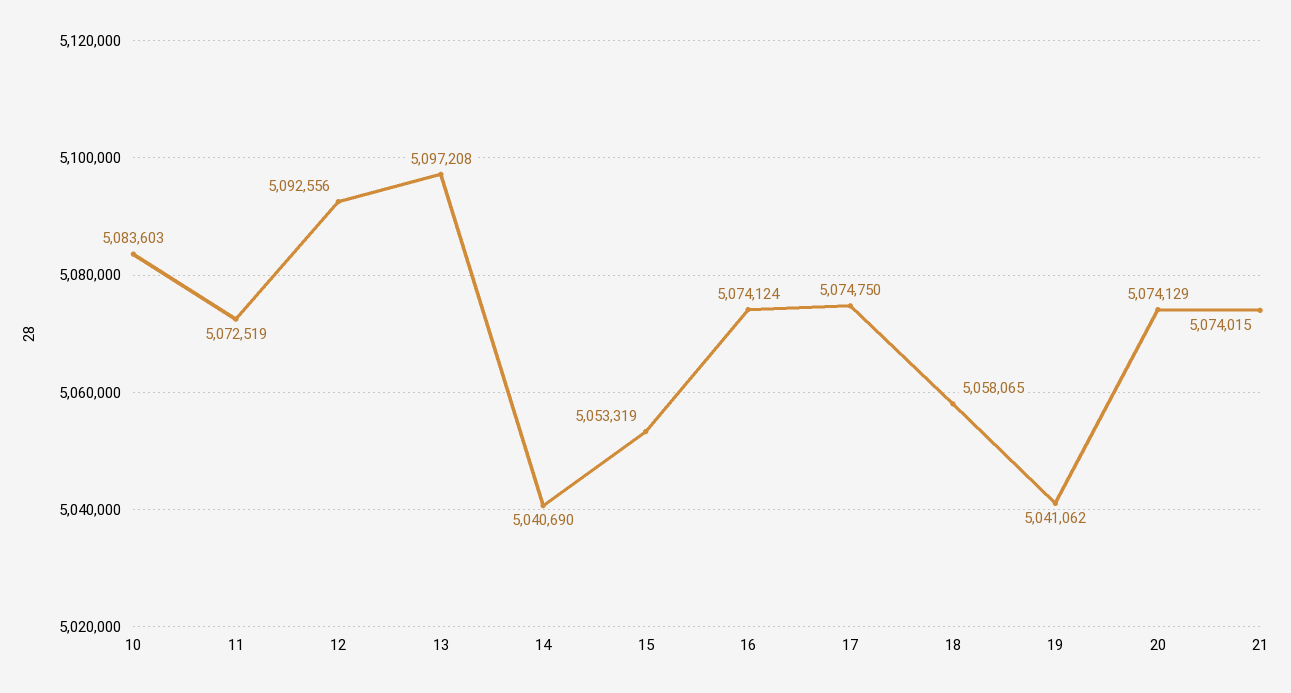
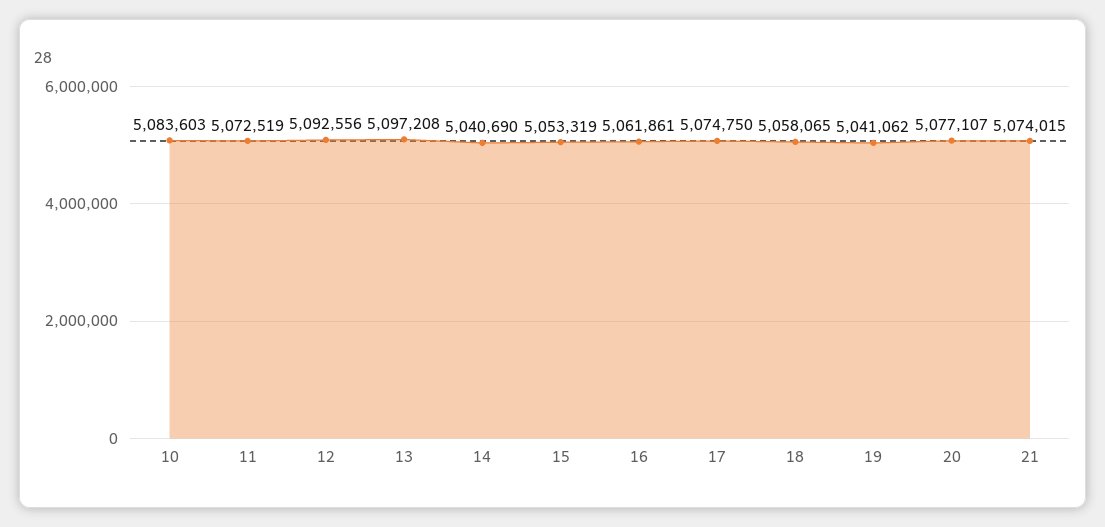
16: 5074124 -> 5061861
20: 5074129 -> 5077107

